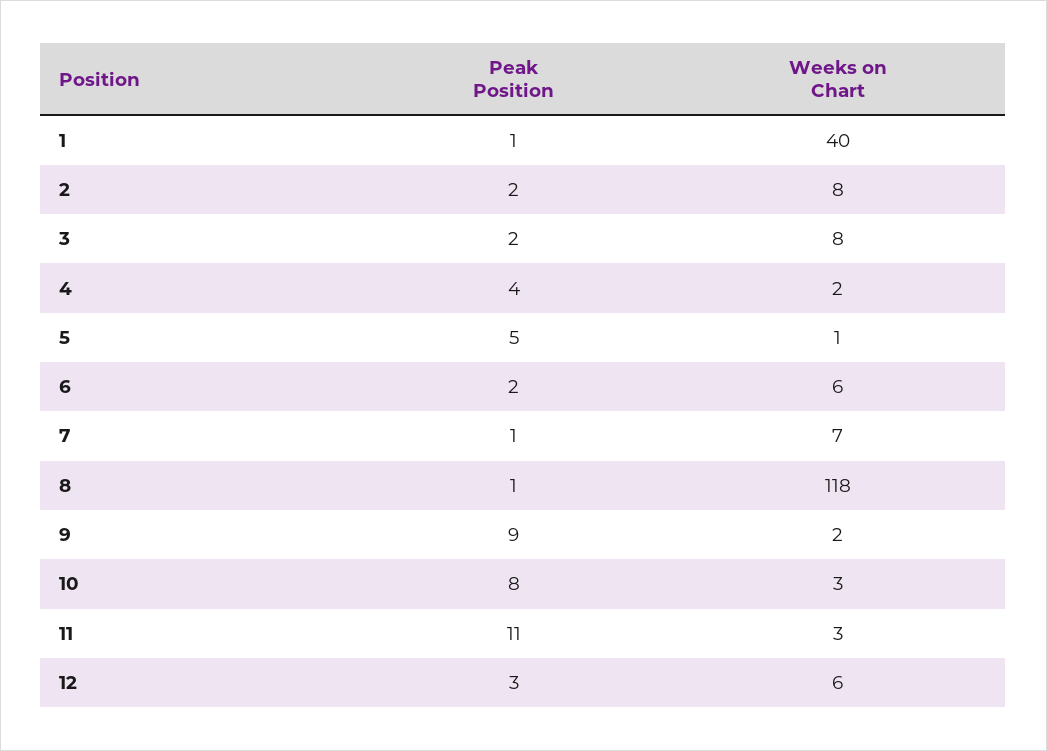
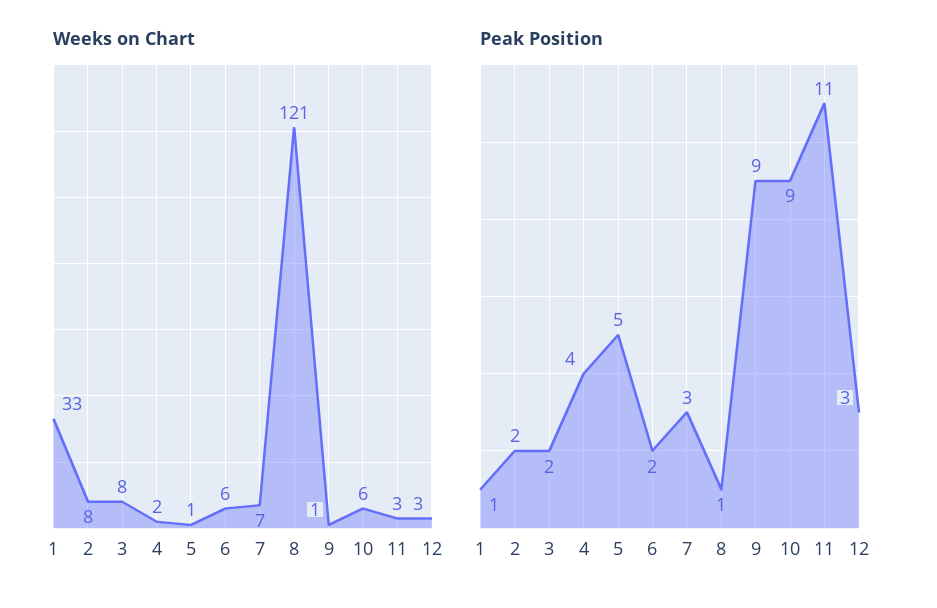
Weeks on Chart, 1: 40 -> 33
Peak Position, 7: 1 -> 3
Weeks on Chart, 8: 118 -> 121
Weeks on Chart, 9: 2 -> 1
Peak Position, 10: 8 -> 9
Weeks on Chart, 10: 3 -> 6
Weeks on Chart, 12: 6 -> 3

